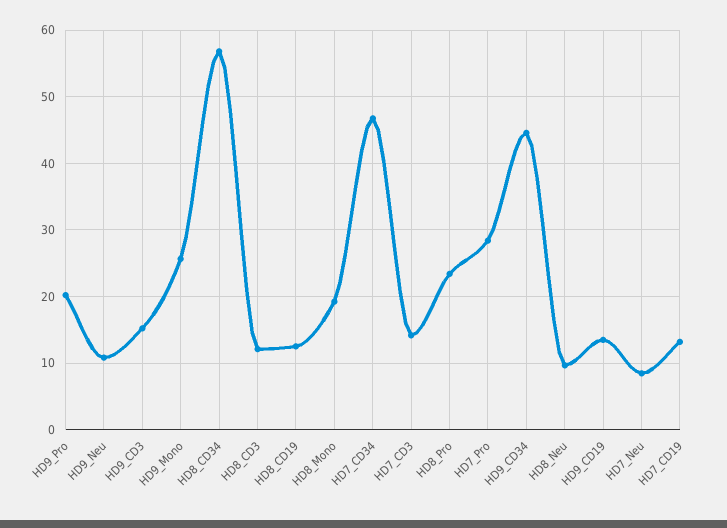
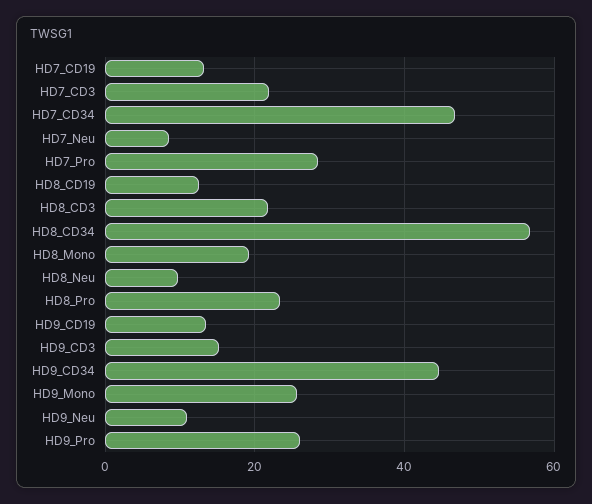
HD9_Pro: 20 -> 26
HD8_CD3: 12 -> 22
HD7_CD3: 14 -> 22

